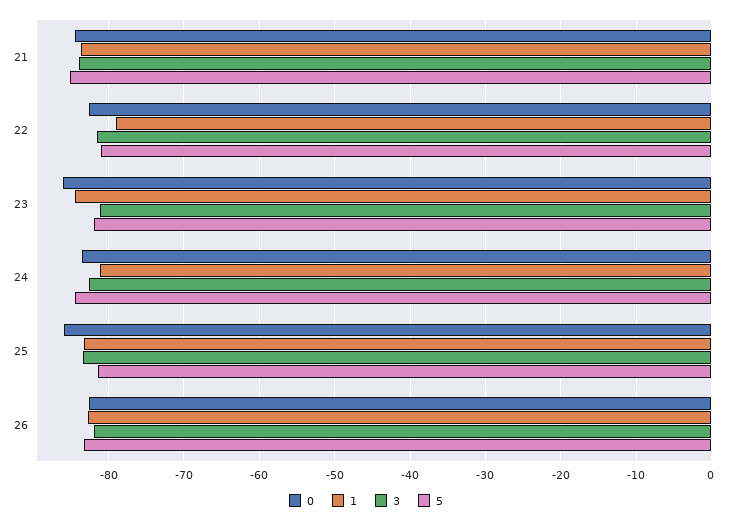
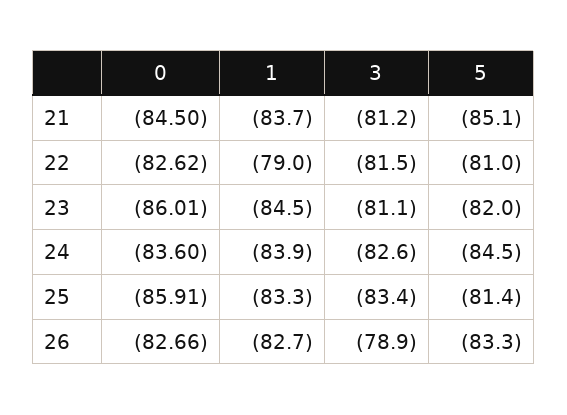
3, 21: -84 -> -81.2
1, 24: -81 -> -83.9
3, 26: -82 -> -78.9

